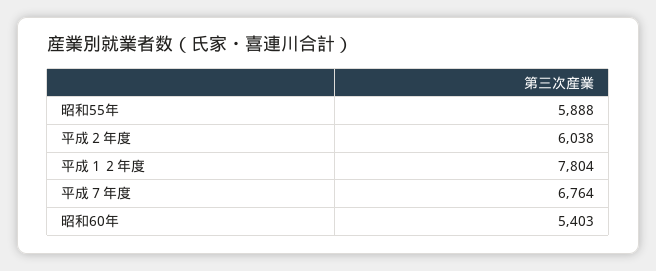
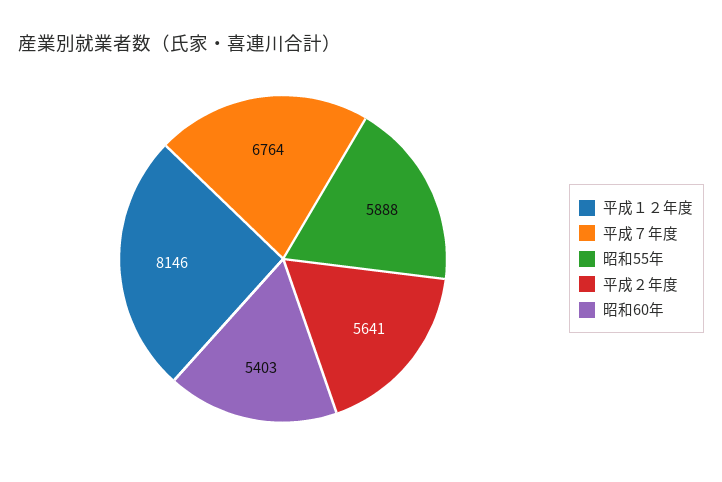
平成２年度: 6038 -> 5641
平成１２年度: 7804 -> 8146

